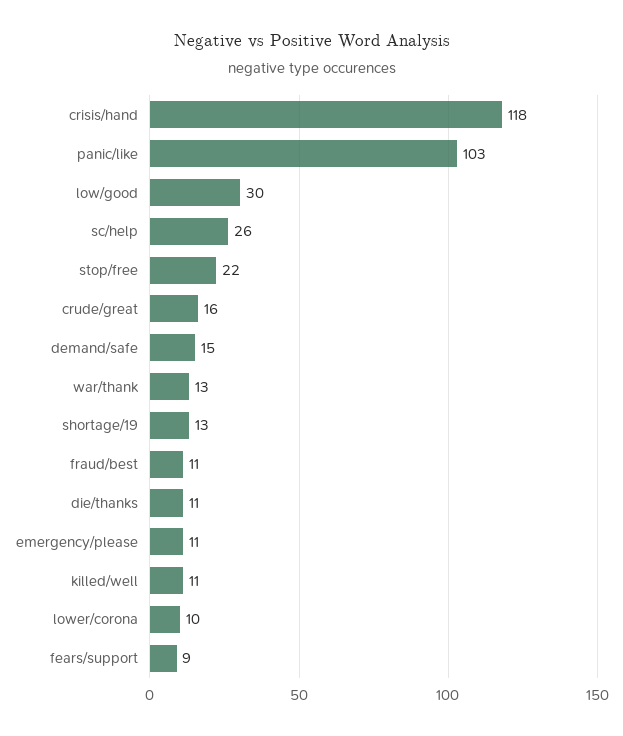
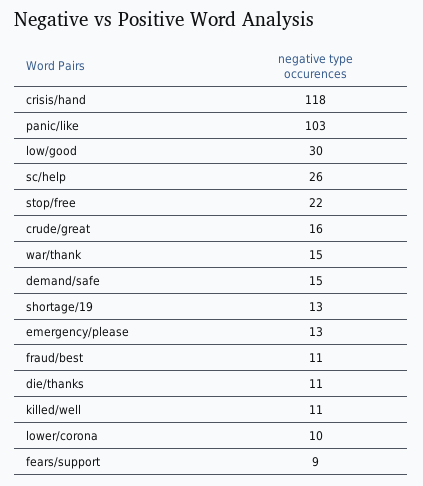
war/thank: 13 -> 15
emergency/please: 11 -> 13

